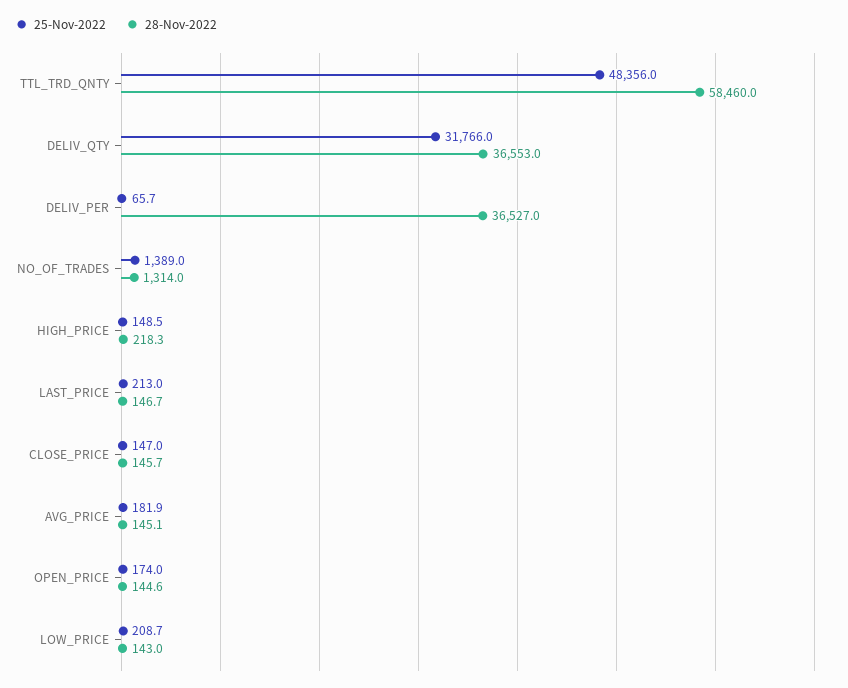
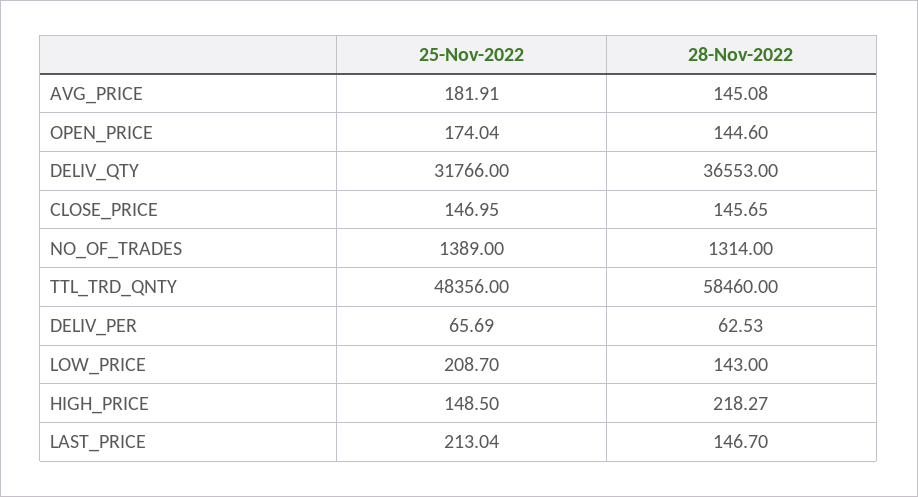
28-Nov-2022, DELIV_PER: 36527 -> 62.53

